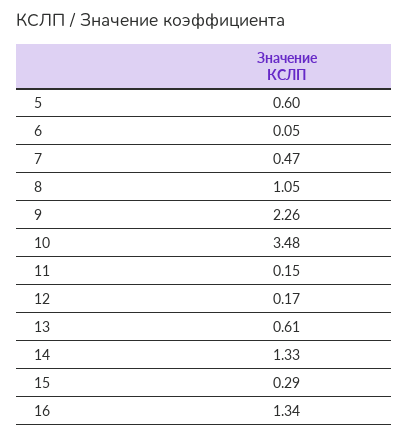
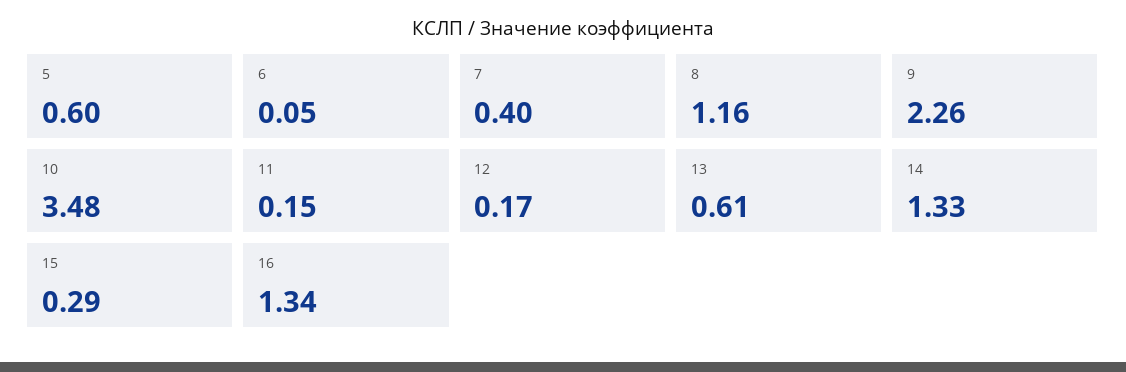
7: 0.47 -> 0.4
8: 1.05 -> 1.16

